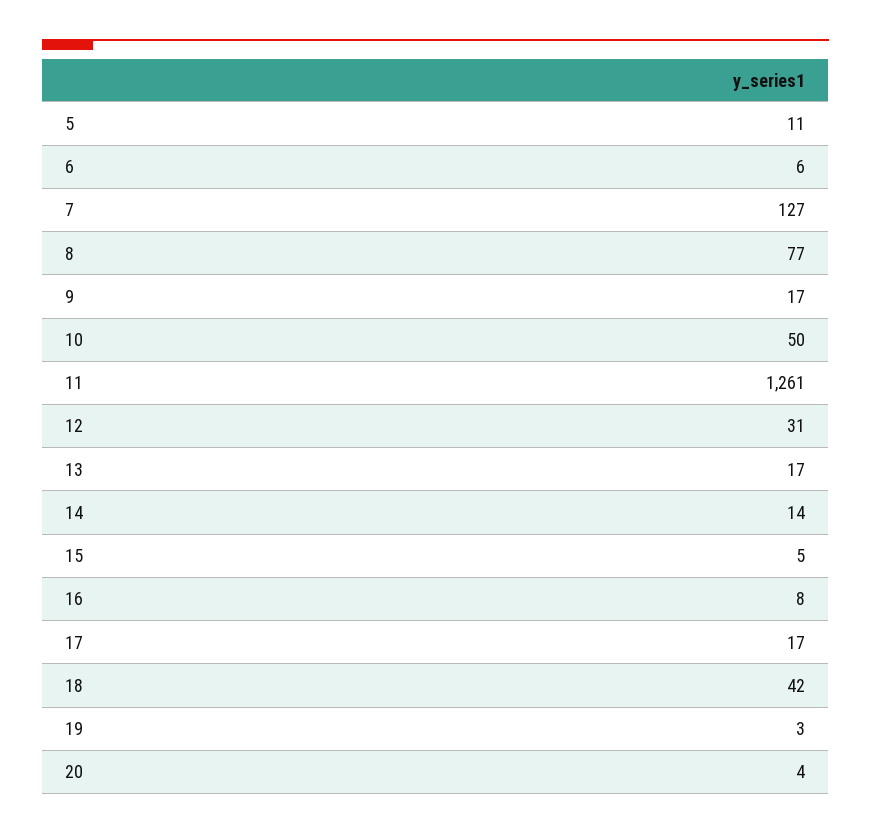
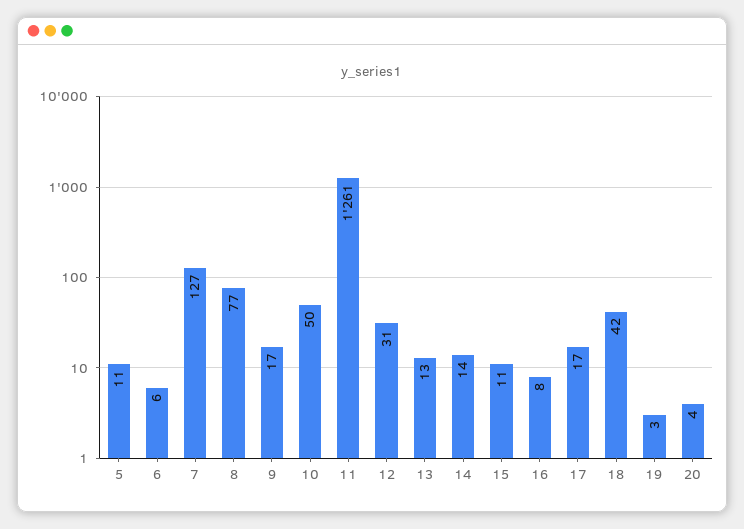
13: 17 -> 13
15: 5 -> 11

